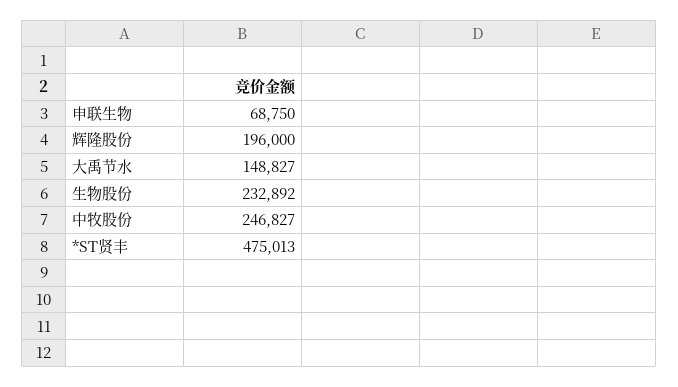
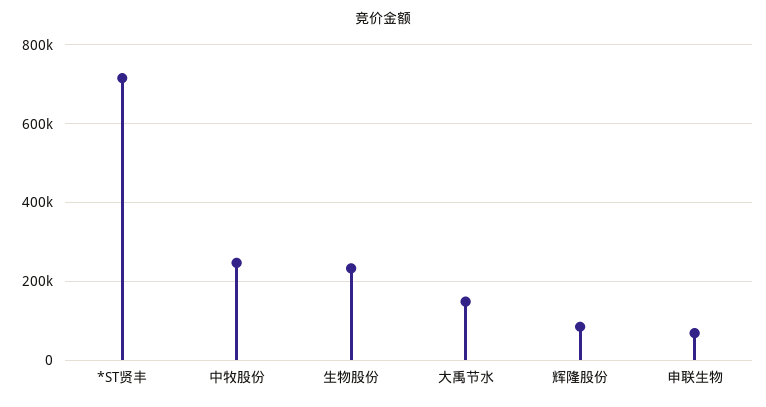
辉隆股份: 196000 -> 80000
*ST贤丰: 475013 -> 720000

